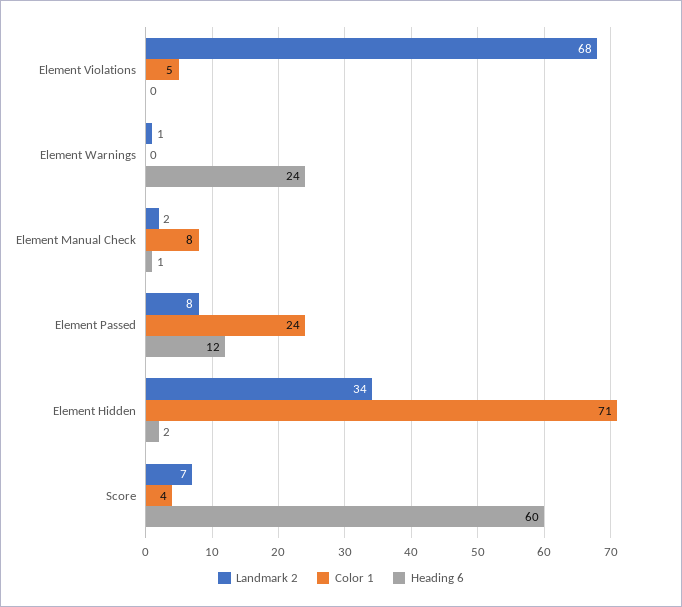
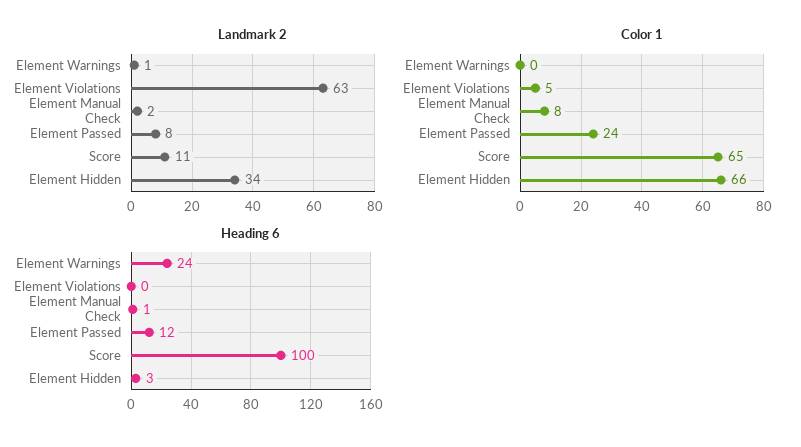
Landmark 2, Element Violations: 68 -> 63
Color 1, Element Hidden: 71 -> 66
Heading 6, Element Hidden: 2 -> 3
Landmark 2, Score: 7 -> 11
Color 1, Score: 4 -> 65
Heading 6, Score: 60 -> 100

